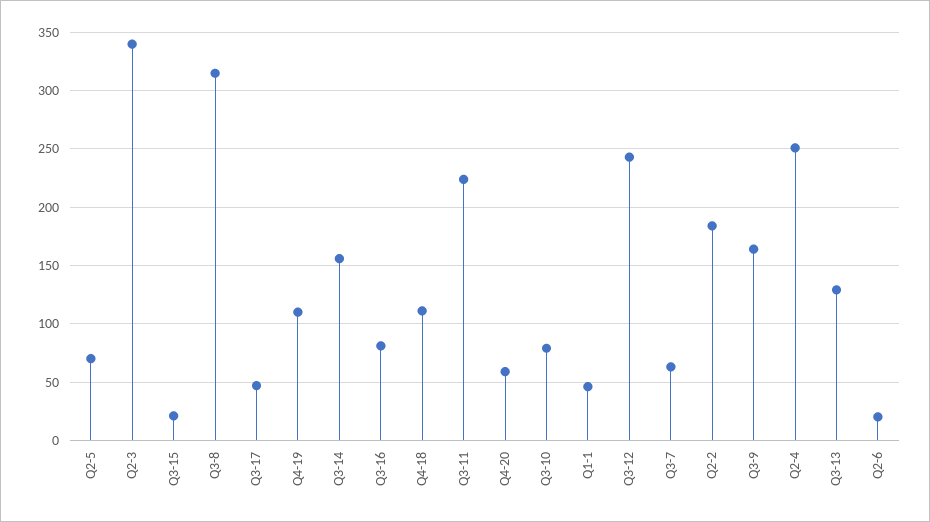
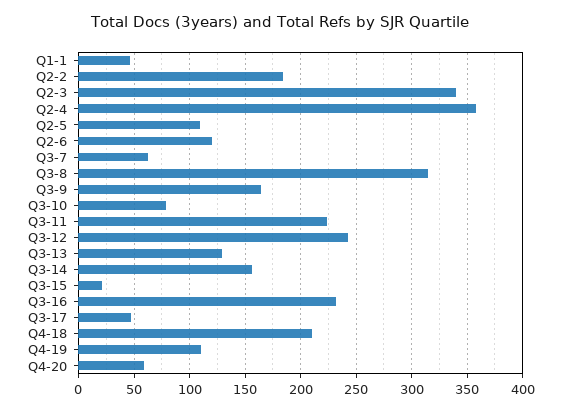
Q2-5: 70 -> 110
Q3-16: 80 -> 230
Q4-18: 110 -> 210
Q2-4: 250 -> 360
Q2-6: 20 -> 120

